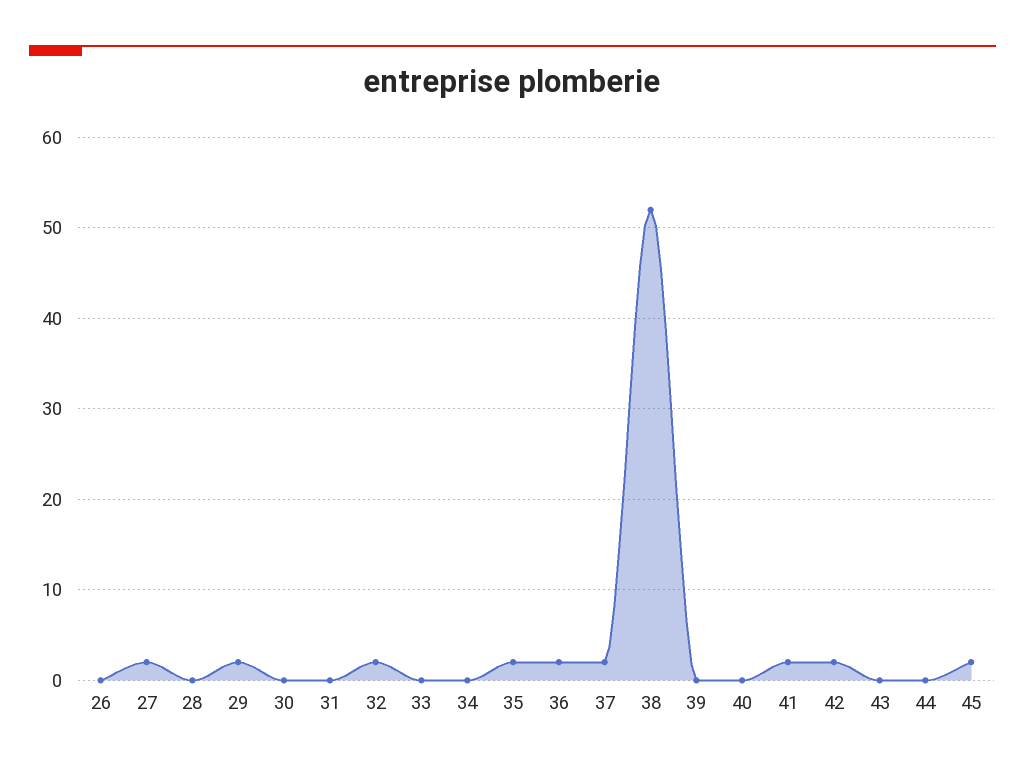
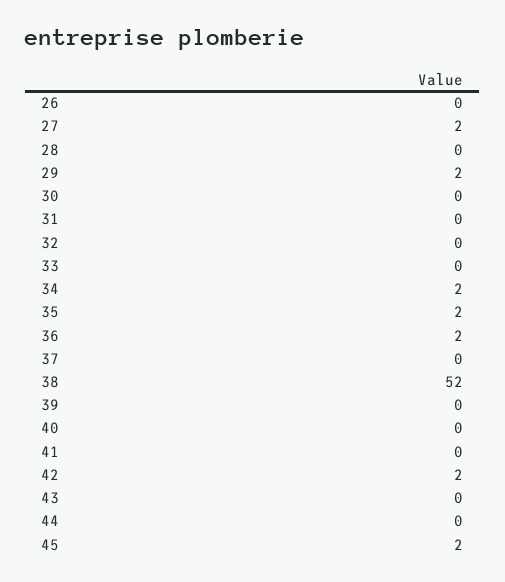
32: 2 -> 0
34: 0 -> 2
37: 2 -> 0
41: 2 -> 0

